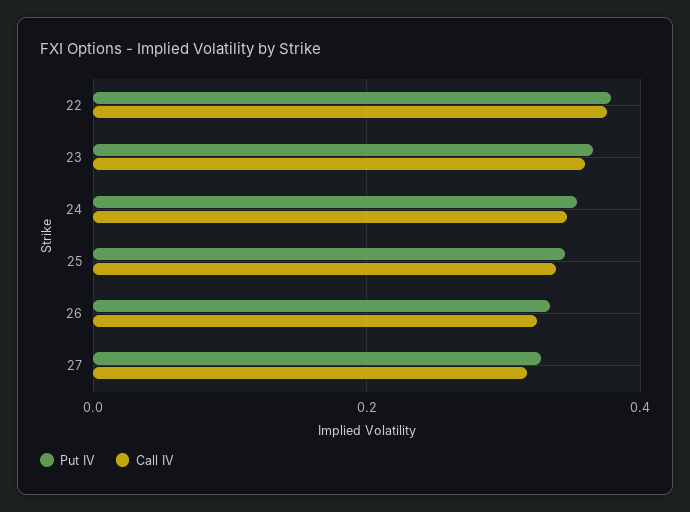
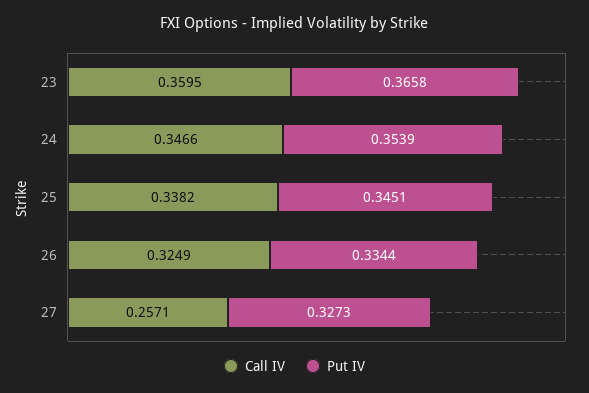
Put IV, 22: 0.38 -> none
Call IV, 22: 0.38 -> none
Call IV, 27: 0.32 -> 0.2571

